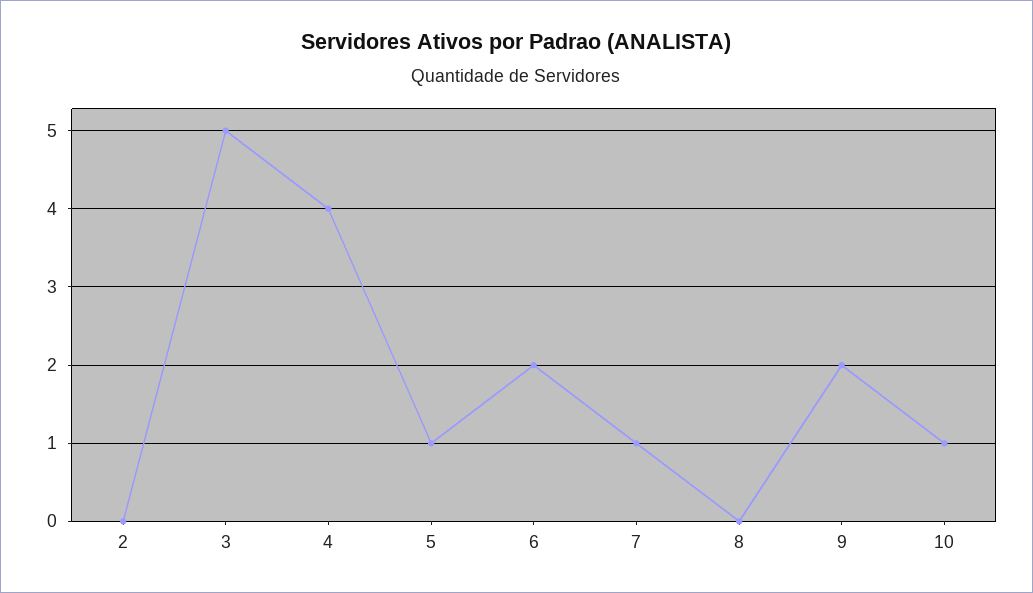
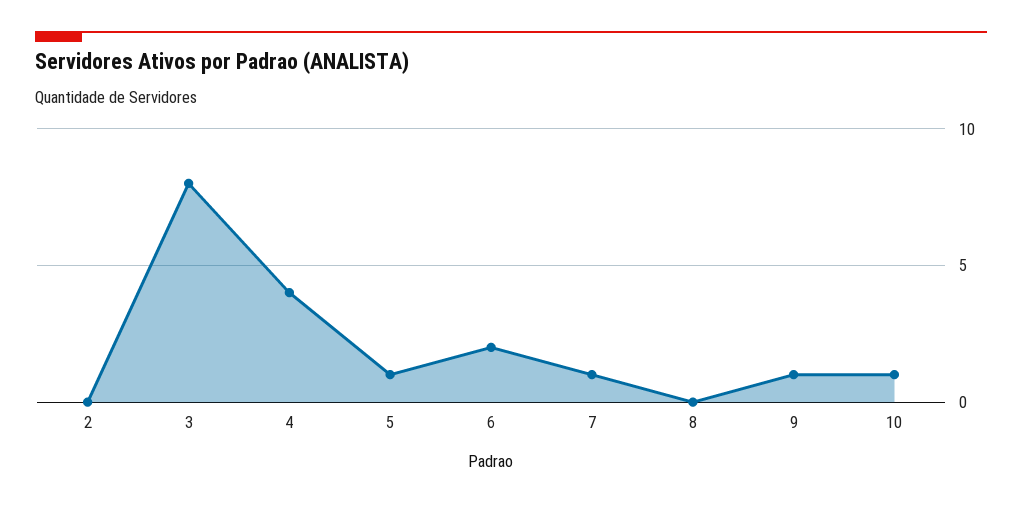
3: 5 -> 8
9: 2 -> 1

